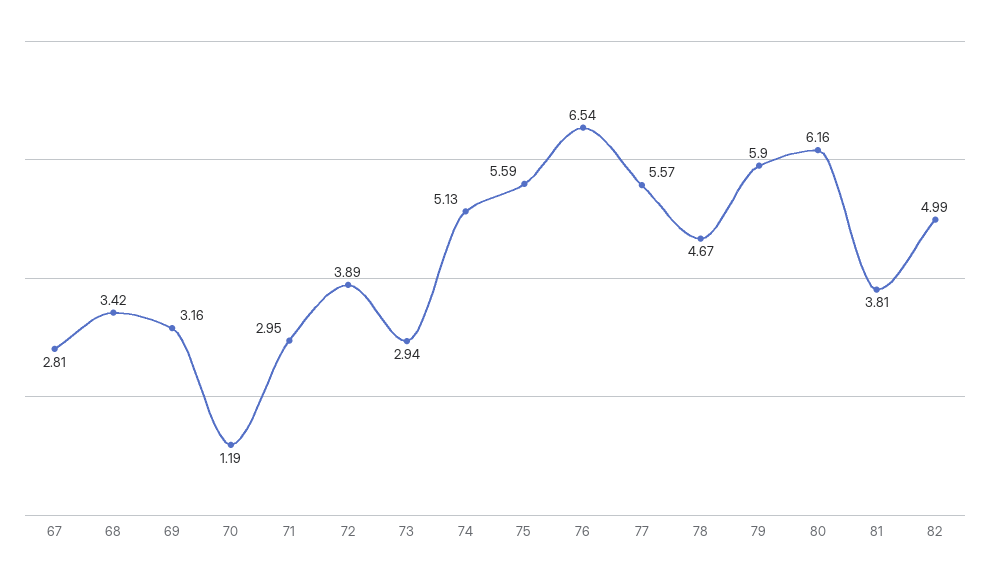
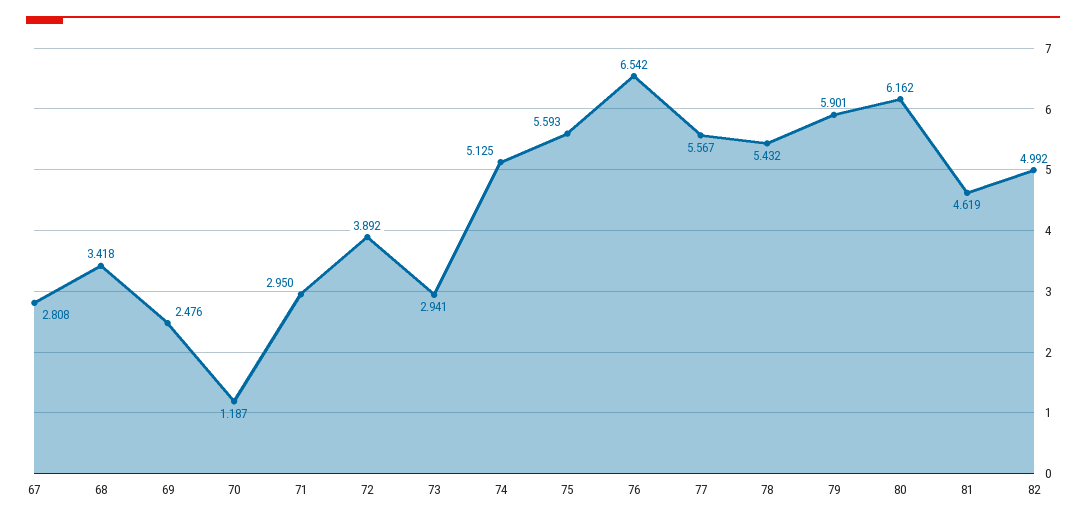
69: 3.16 -> 2.476
78: 4.67 -> 5.432
81: 3.81 -> 4.619

